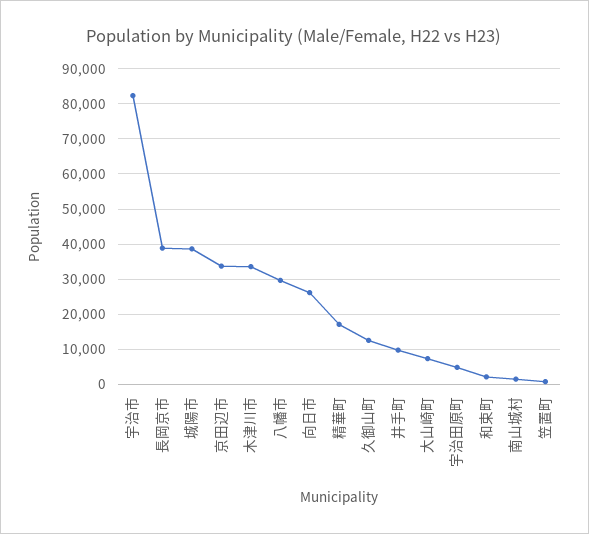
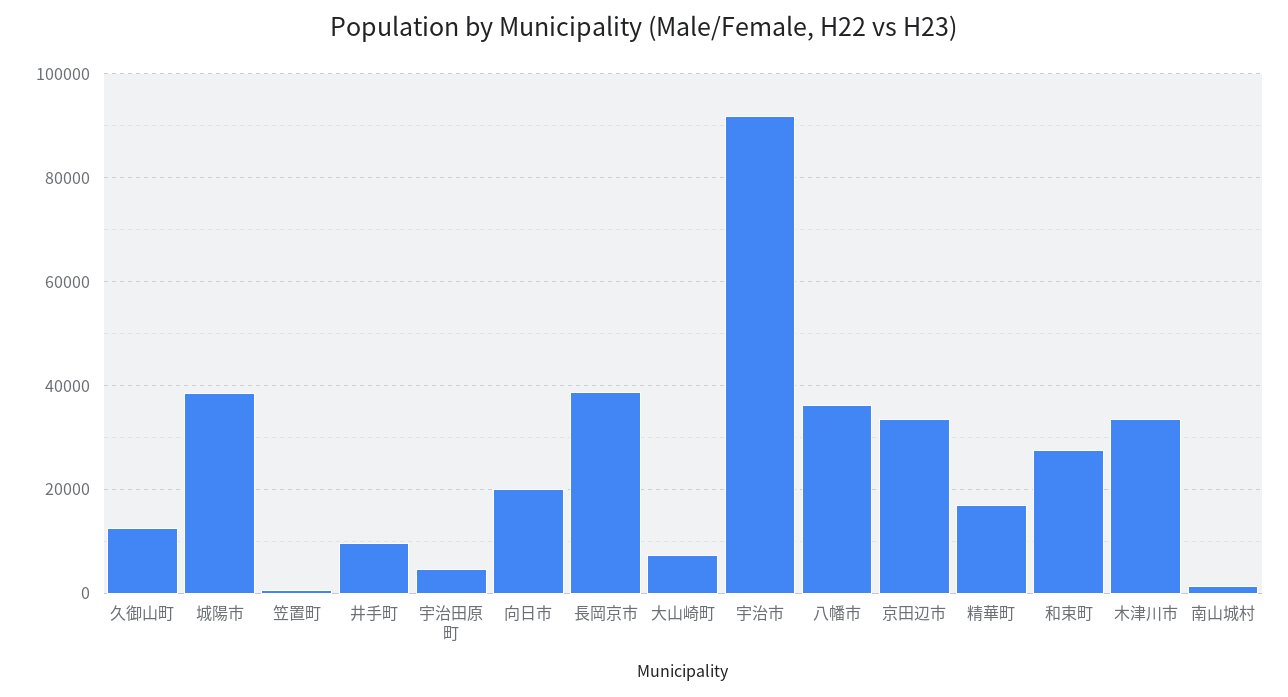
宇治市: 82000 -> 92000
八幡市: 30000 -> 36000
向日市: 26000 -> 20000
和束町: 2000 -> 28000

